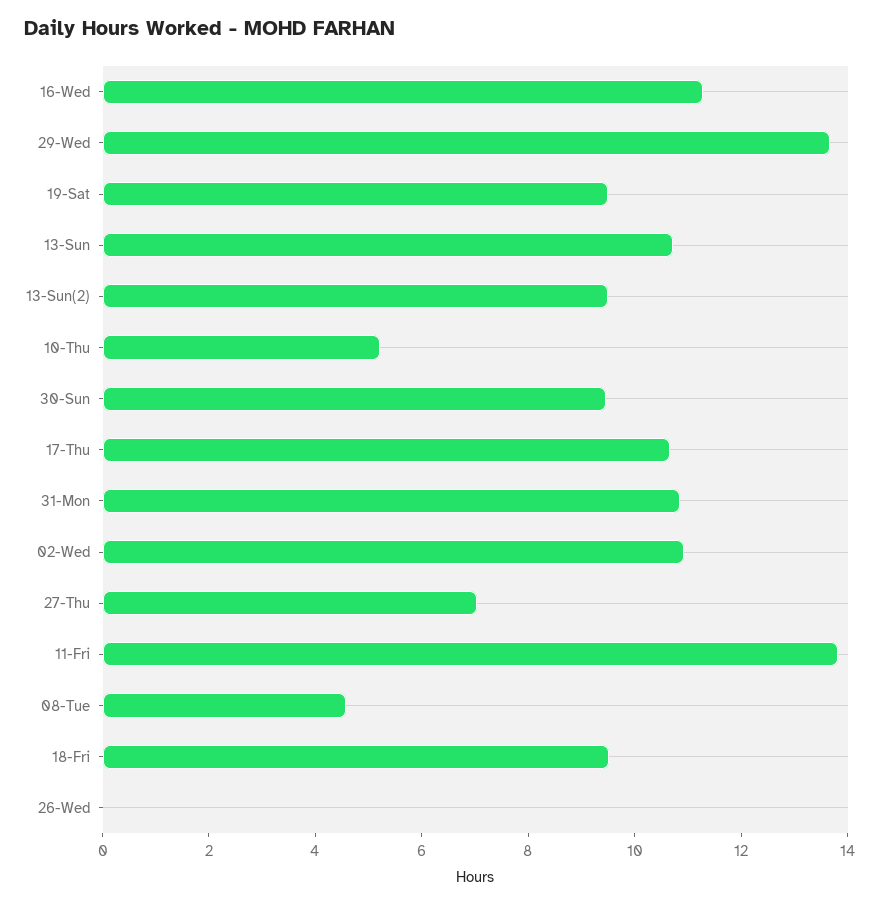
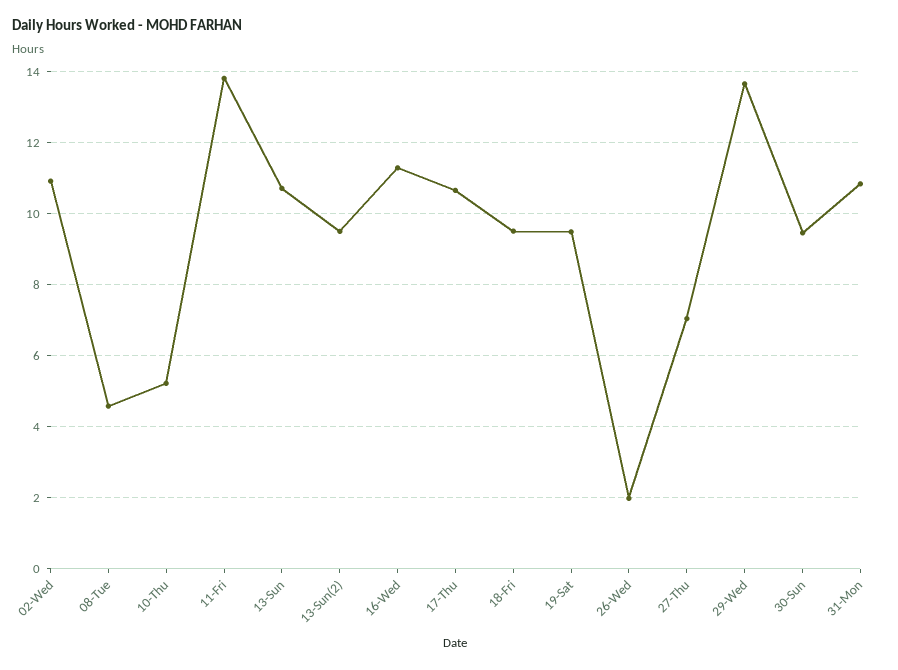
26-Wed: 0 -> 2

